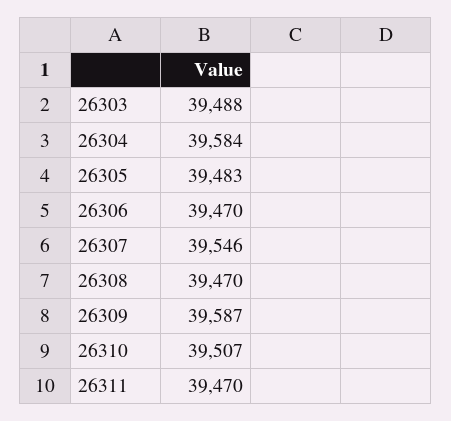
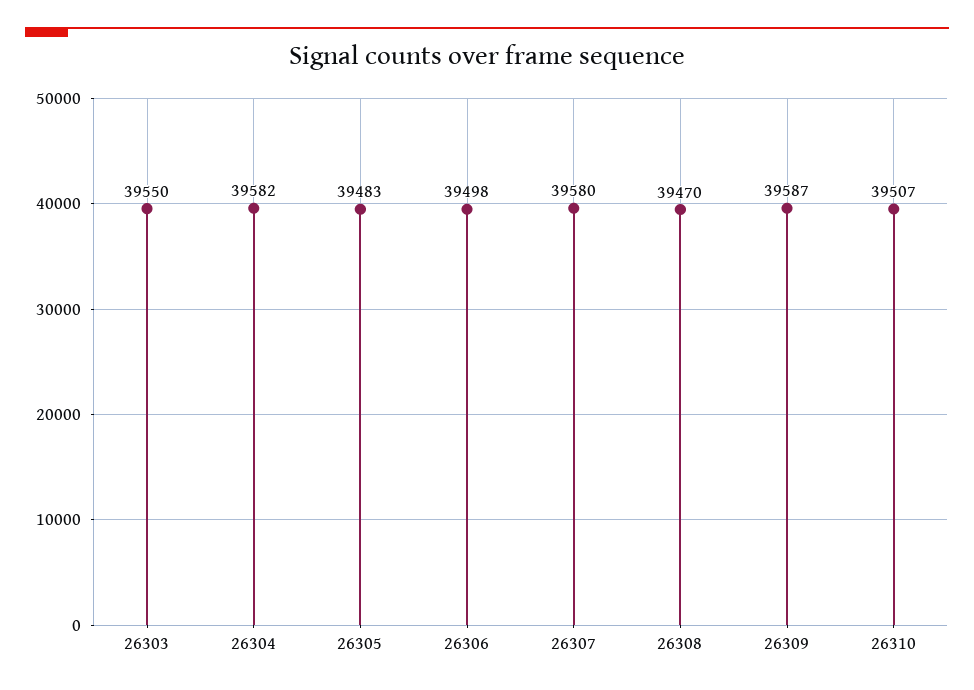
26303: 39488 -> 39550
26304: 39584 -> 39582
26306: 39470 -> 39498
26307: 39546 -> 39580
26311: 39470 -> none

